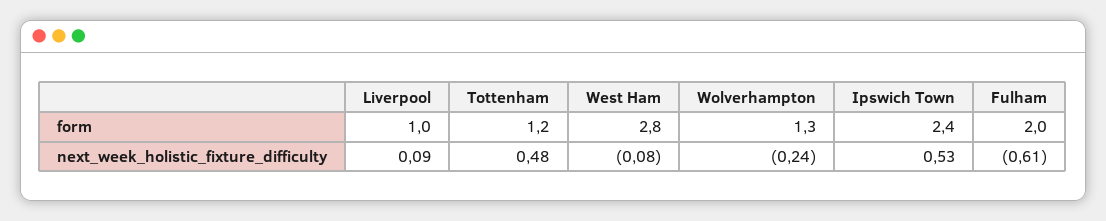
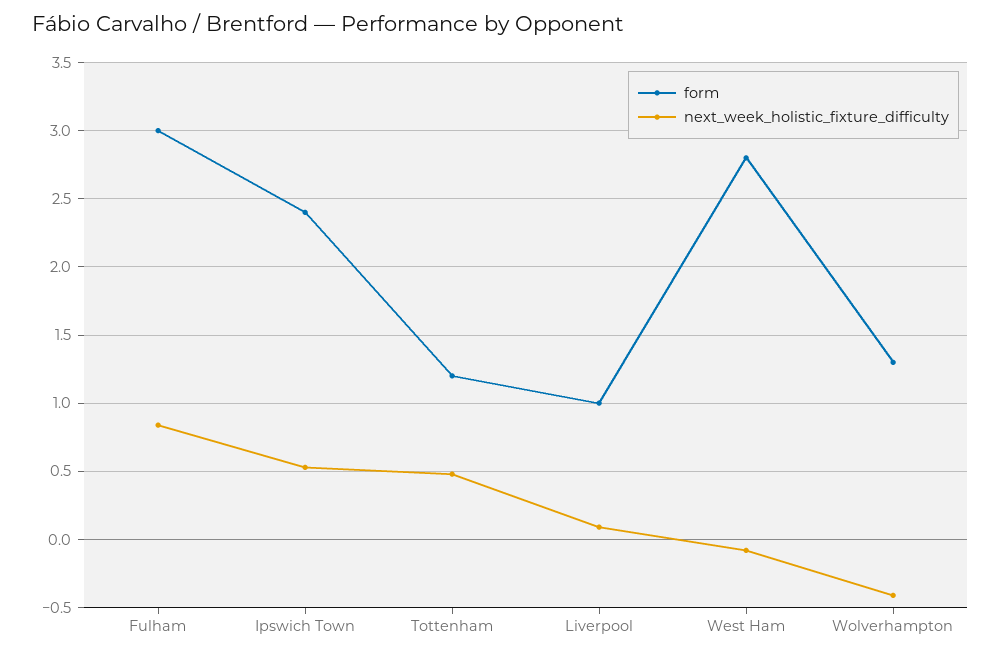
form, Fulham: 2 -> 3
next_week_holistic_fixture_difficulty, Wolverhampton: -0.24 -> -0.4
next_week_holistic_fixture_difficulty, Fulham: -0.61 -> 0.85

